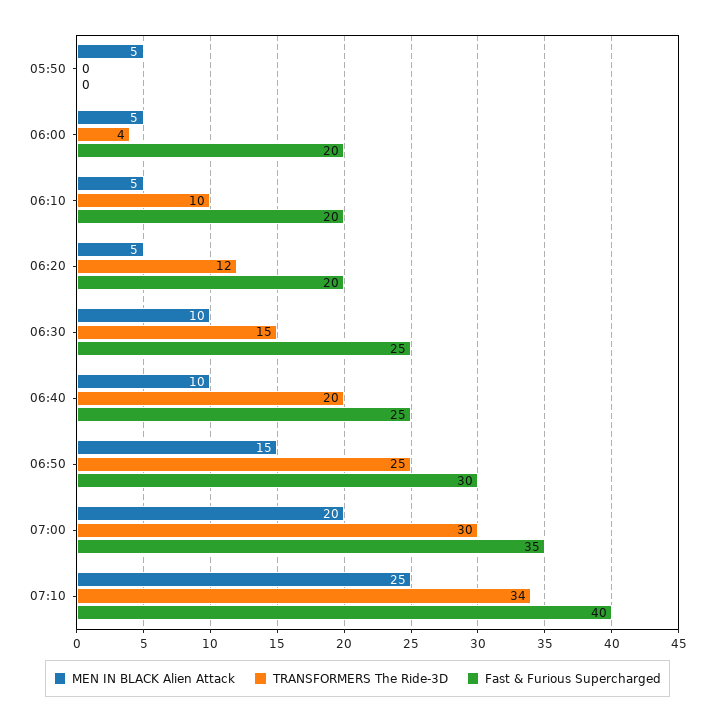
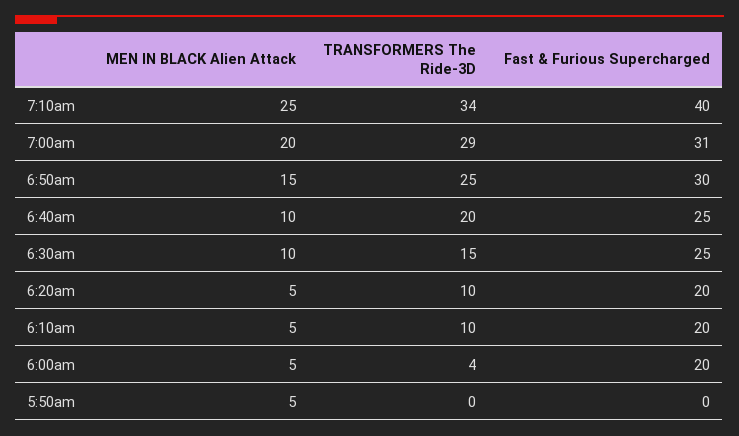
TRANSFORMERS The Ride-3D, 06:20: 12 -> 10
TRANSFORMERS The Ride-3D, 07:00: 30 -> 29
Fast & Furious Supercharged, 07:00: 35 -> 31

